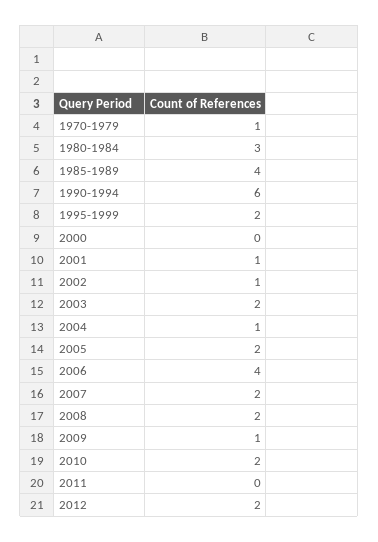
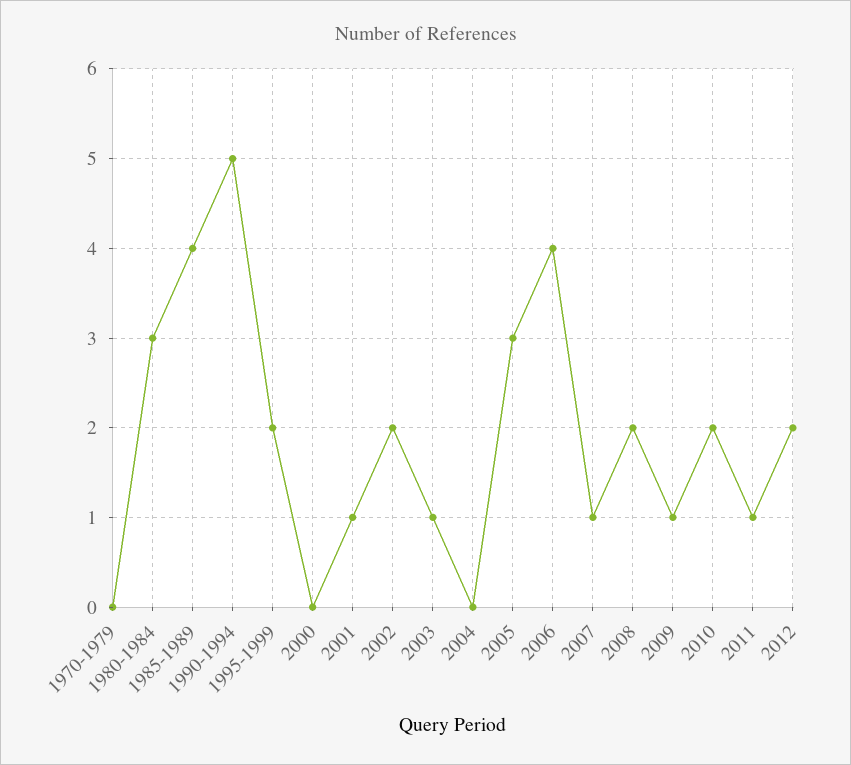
1970-1979: 1 -> 0
1990-1994: 6 -> 5
2002: 1 -> 2
2003: 2 -> 1
2004: 1 -> 0
2005: 2 -> 3
2007: 2 -> 1
2011: 0 -> 1

